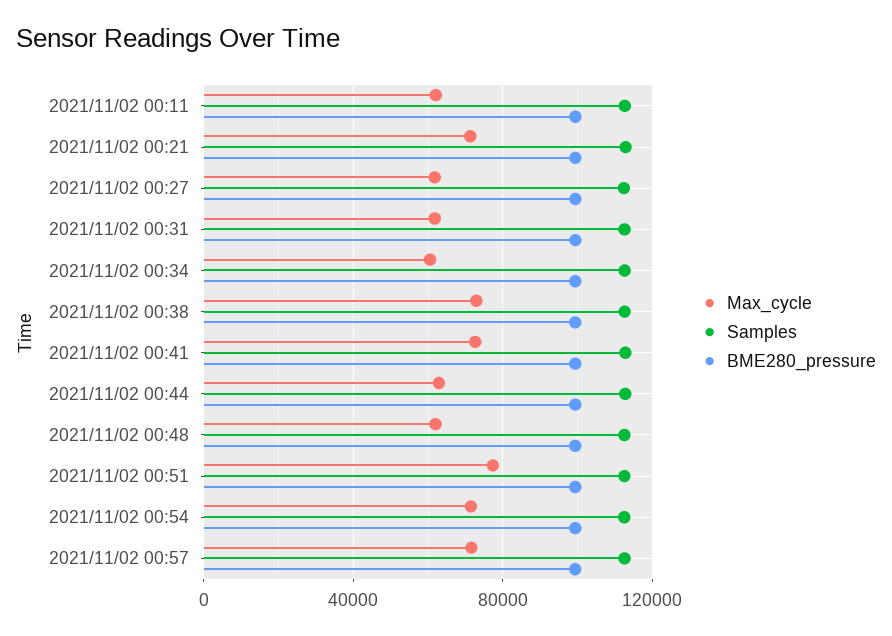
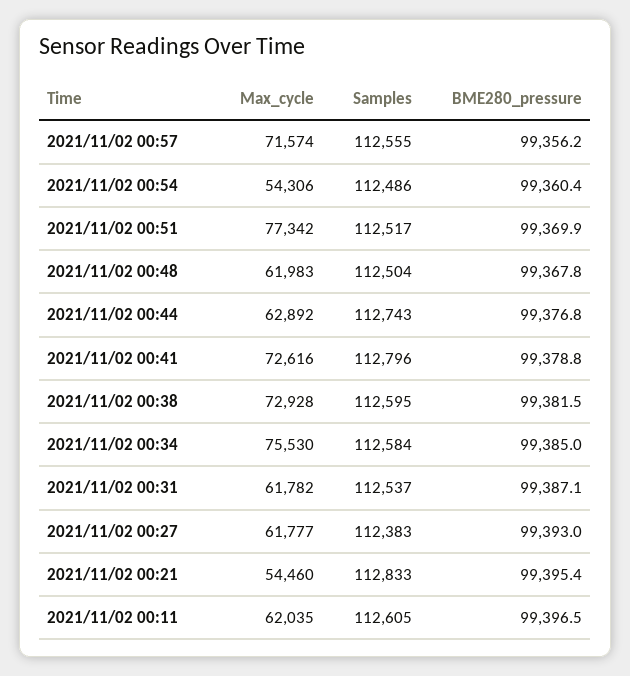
Max_cycle, 2021/11/02 00:21: 70000 -> 54460
Max_cycle, 2021/11/02 00:34: 60000 -> 75530
Max_cycle, 2021/11/02 00:54: 70000 -> 54306

